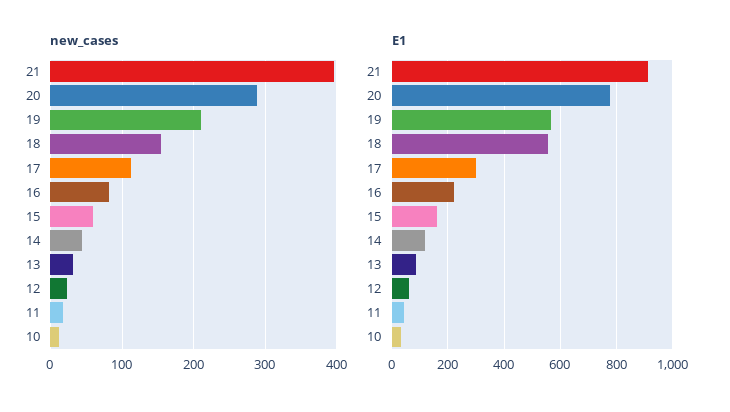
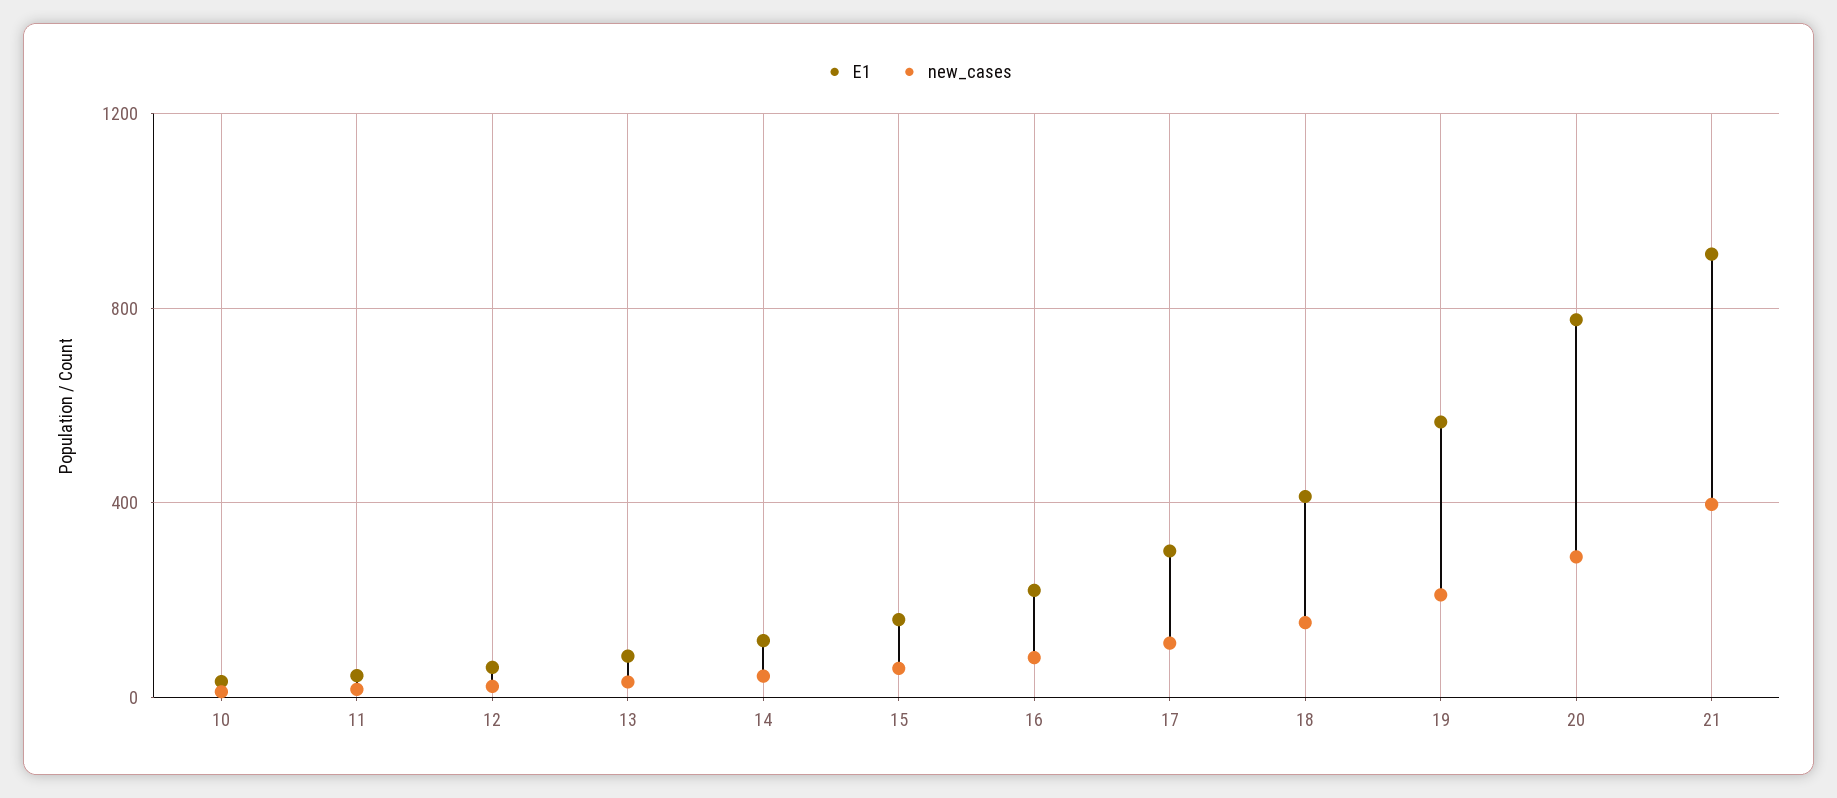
E1, 18: 550 -> 400

